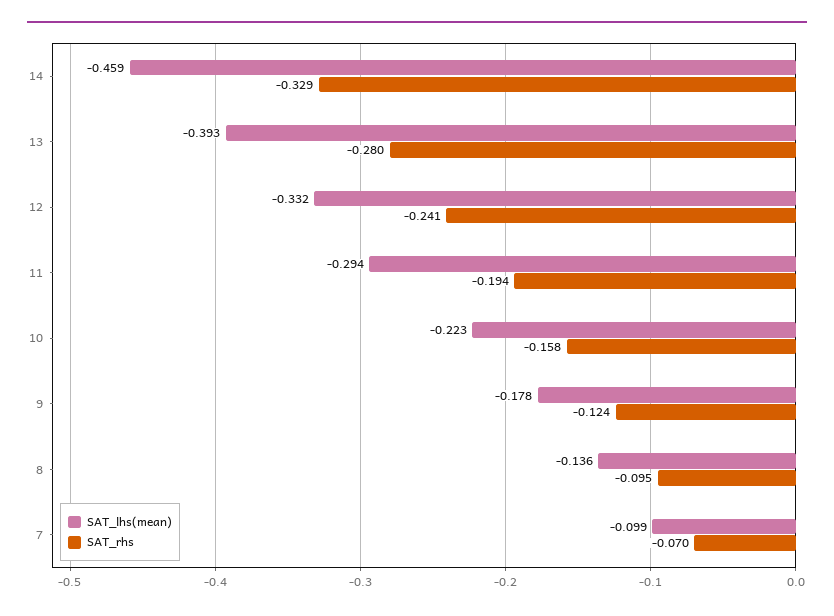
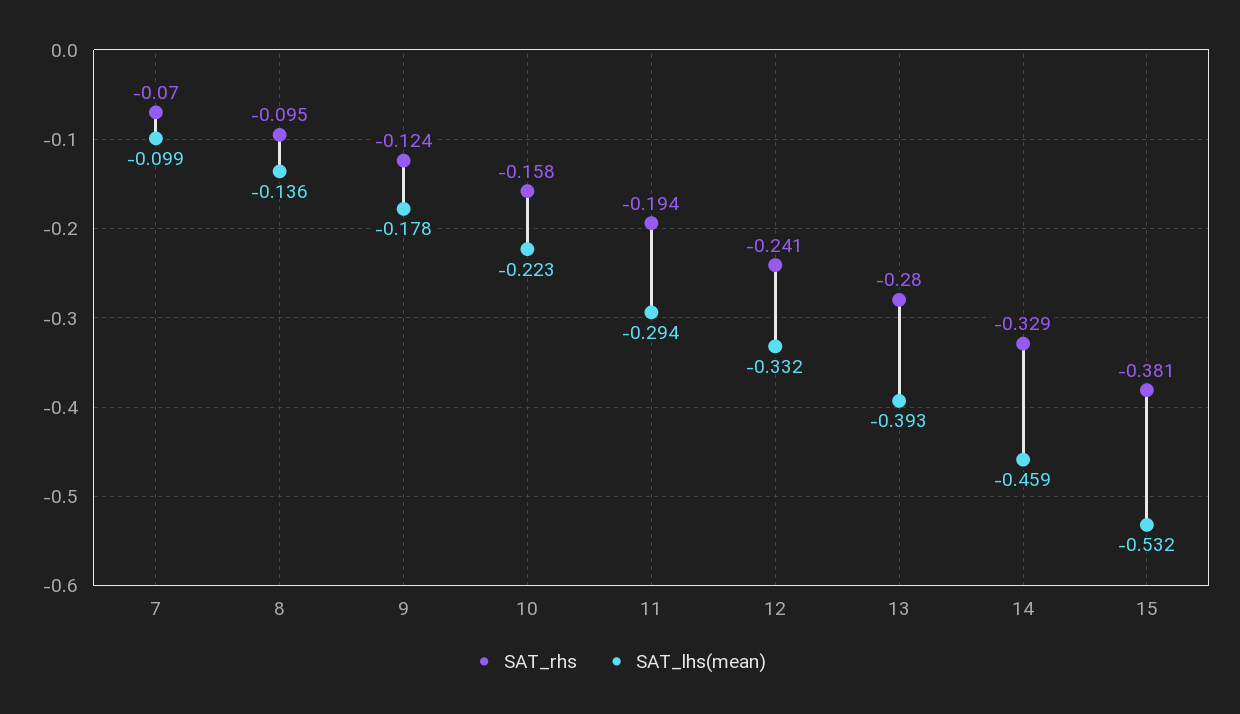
SAT_rhs, 15: none -> -0.381
SAT_lhs(mean), 15: none -> -0.532

